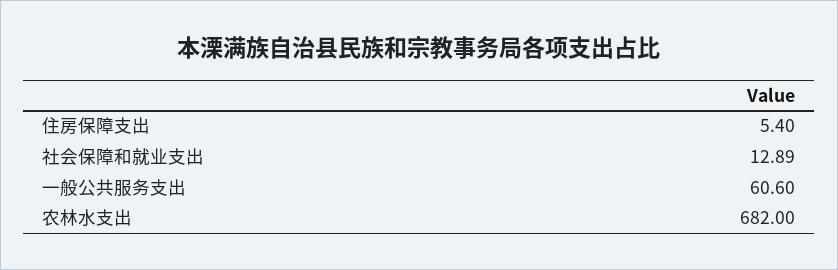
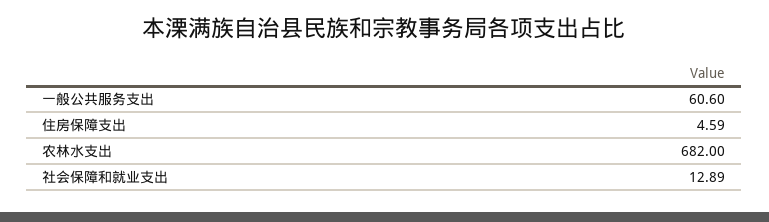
住房保障支出: 5.4 -> 4.59

